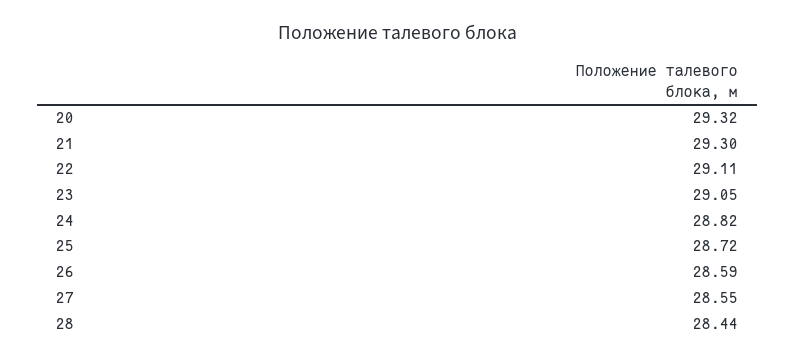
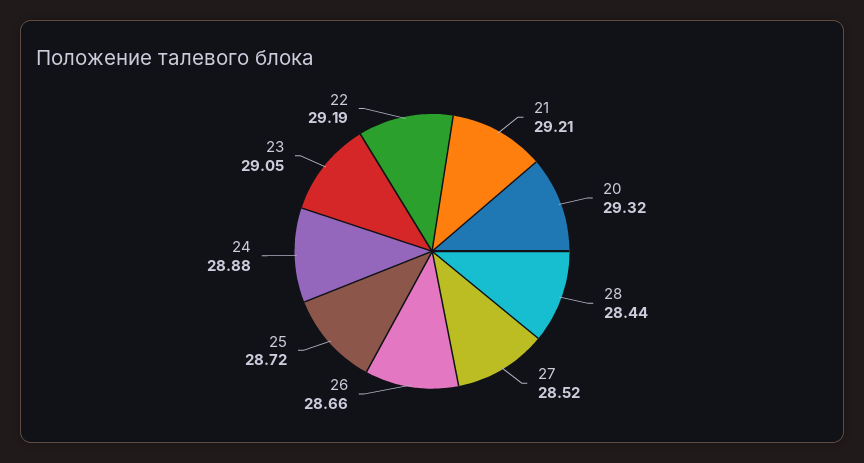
21: 29.3 -> 29.21
22: 29.11 -> 29.19
24: 28.82 -> 28.88
26: 28.59 -> 28.66
27: 28.55 -> 28.52

